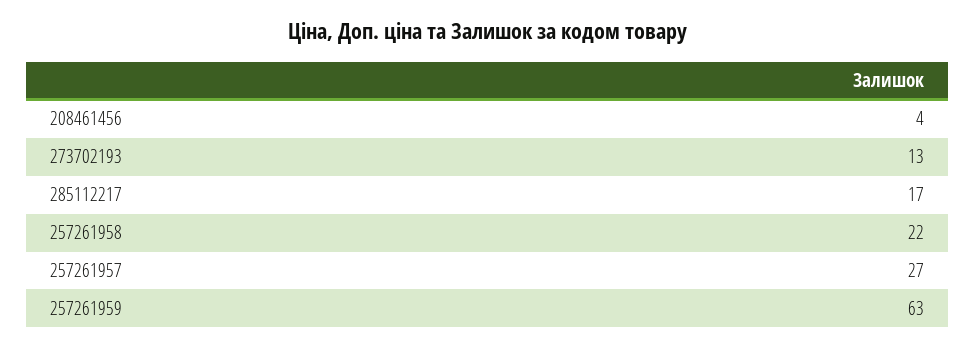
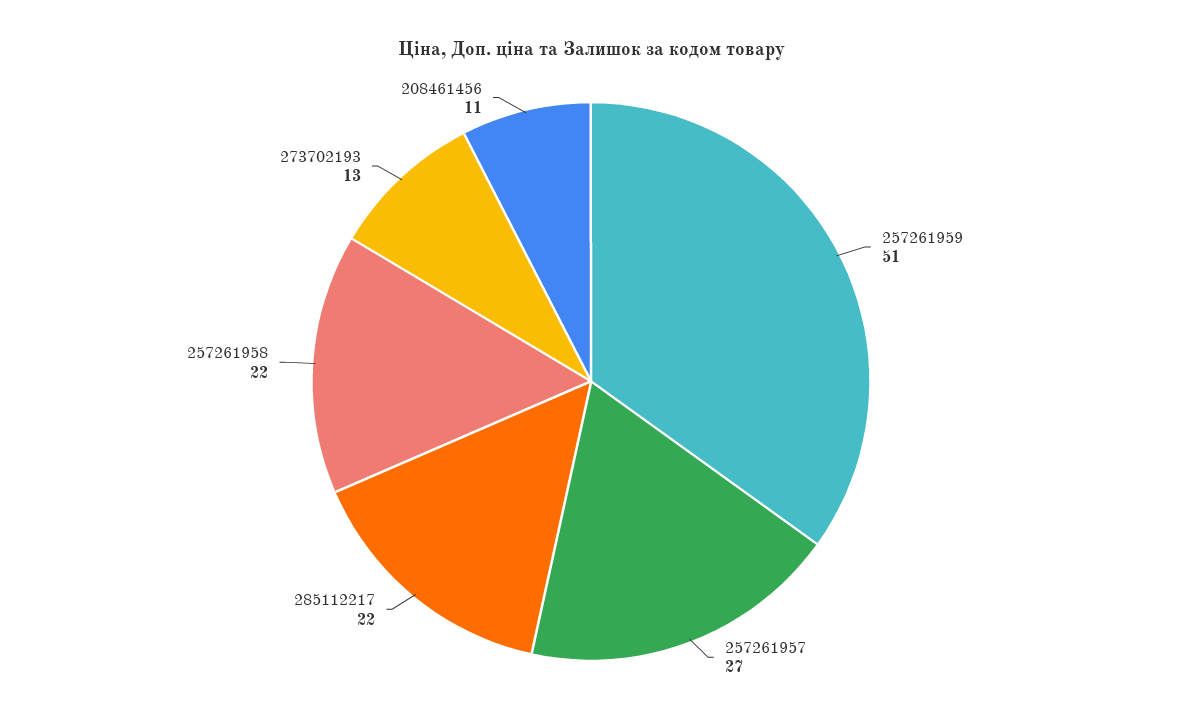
208461456: 4 -> 11
285112217: 17 -> 22
257261959: 63 -> 51

